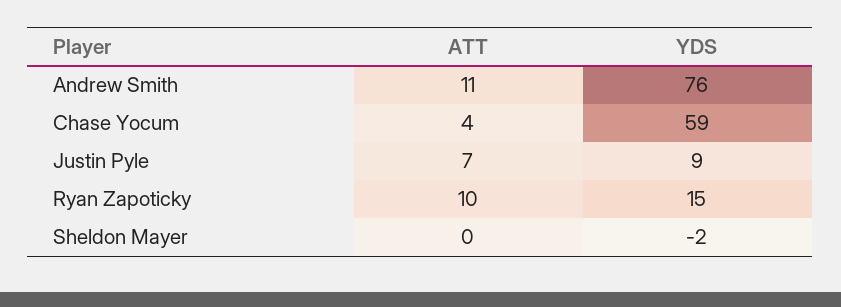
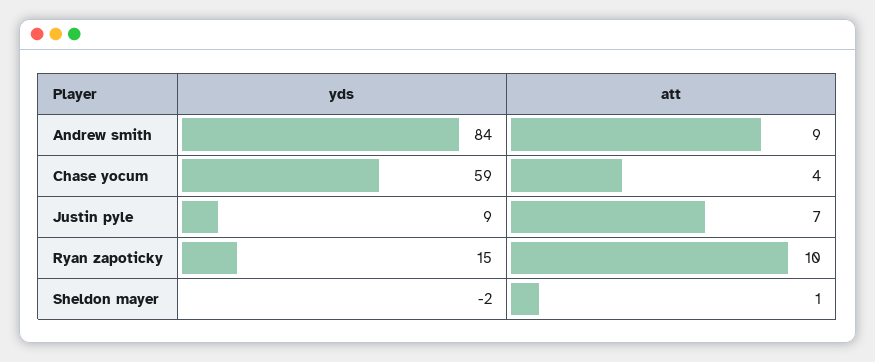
ATT, Andrew Smith: 11 -> 9
YDS, Andrew Smith: 76 -> 84
ATT, Sheldon Mayer: 0 -> 1

